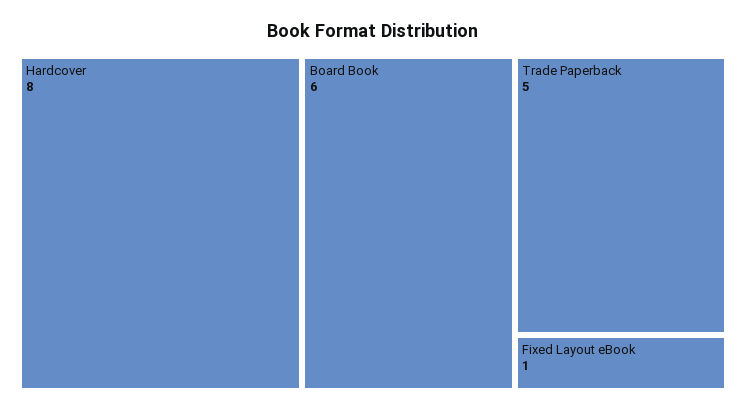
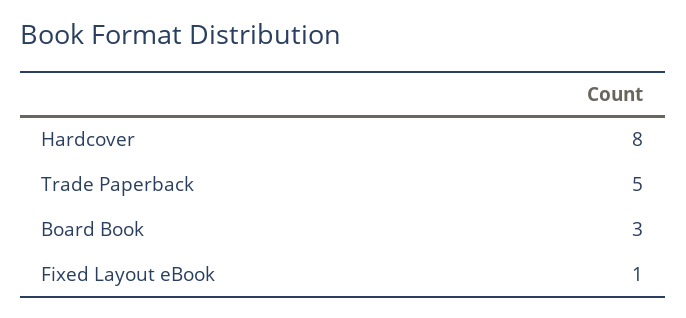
Board Book: 6 -> 3

